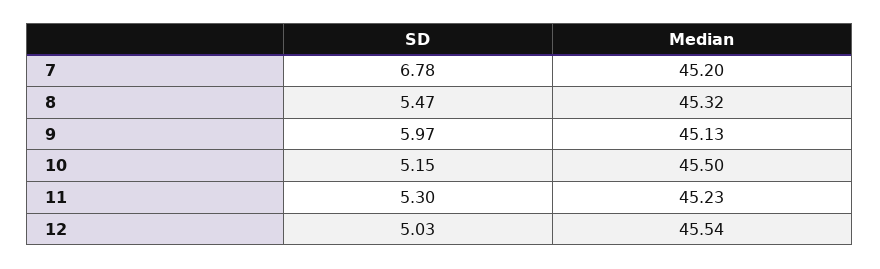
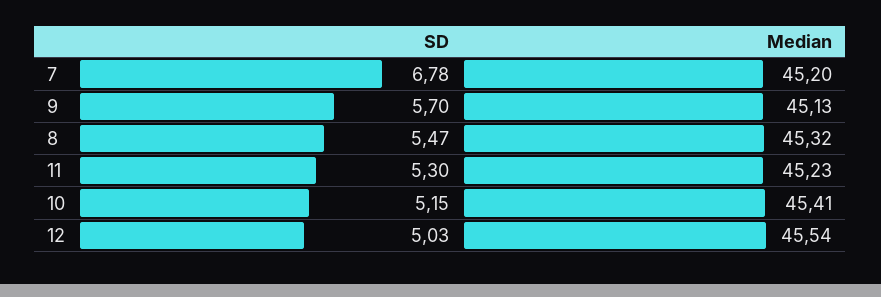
SD, 9: 5.97 -> 5.7
Median, 10: 45.5 -> 45.41

